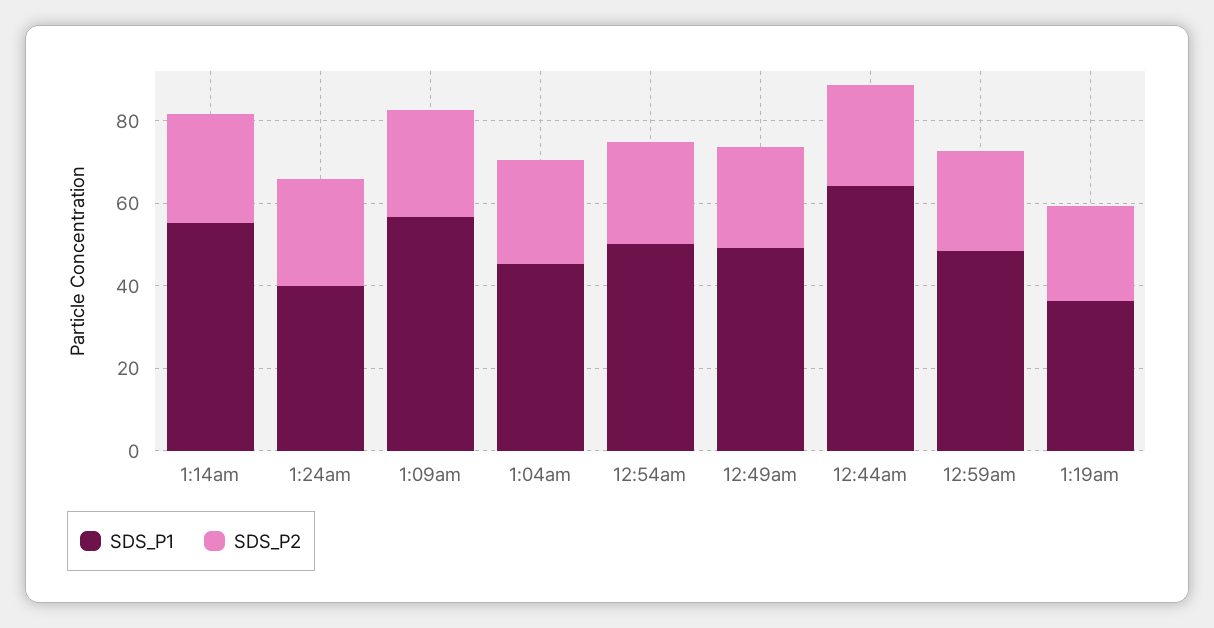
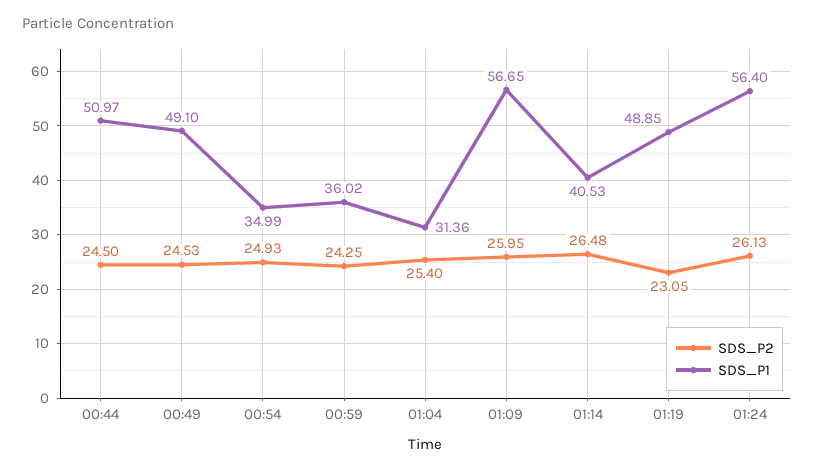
SDS_P1, 1:14am: 55 -> 40.53
SDS_P1, 1:24am: 40 -> 56.4
SDS_P1, 1:04am: 45 -> 31.36
SDS_P1, 12:54am: 50 -> 34.99
SDS_P1, 12:44am: 65 -> 50.97
SDS_P1, 12:59am: 50 -> 36.02
SDS_P1, 1:19am: 35 -> 48.85

